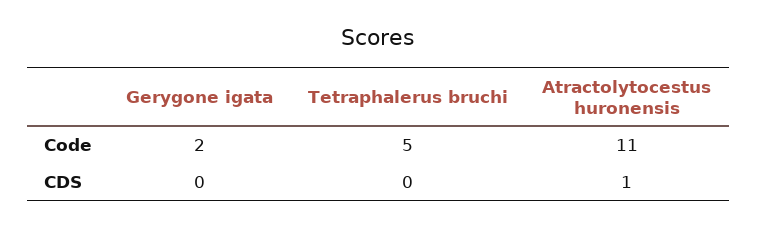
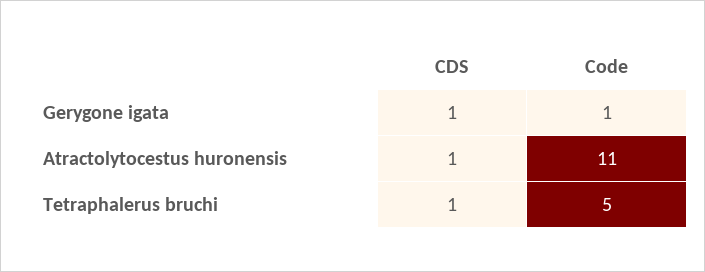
Gerygone igata, Code: 2 -> 1
Gerygone igata, CDS: 0 -> 1
Tetraphalerus bruchi, CDS: 0 -> 1

